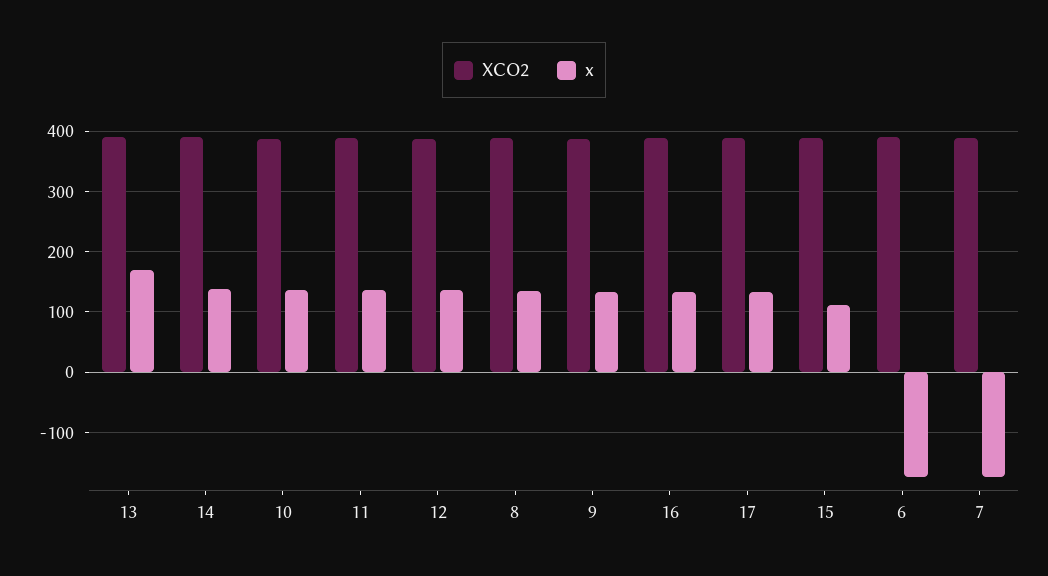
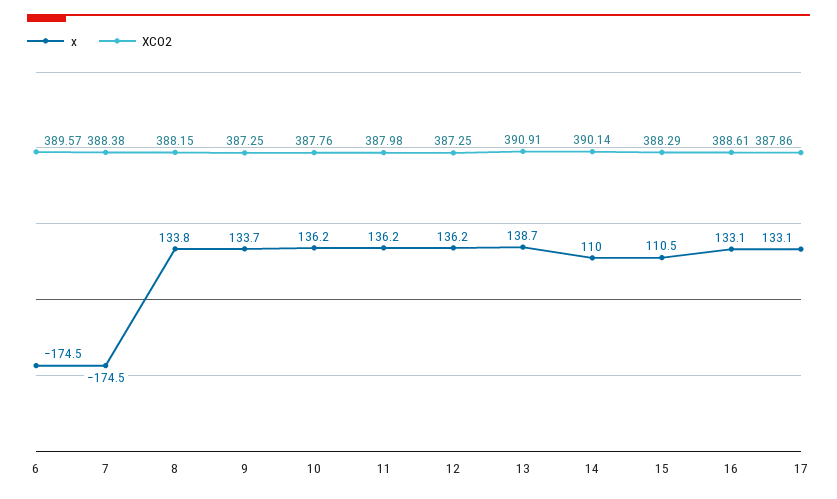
x, 13: 170 -> 138.7
x, 14: 140 -> 110

